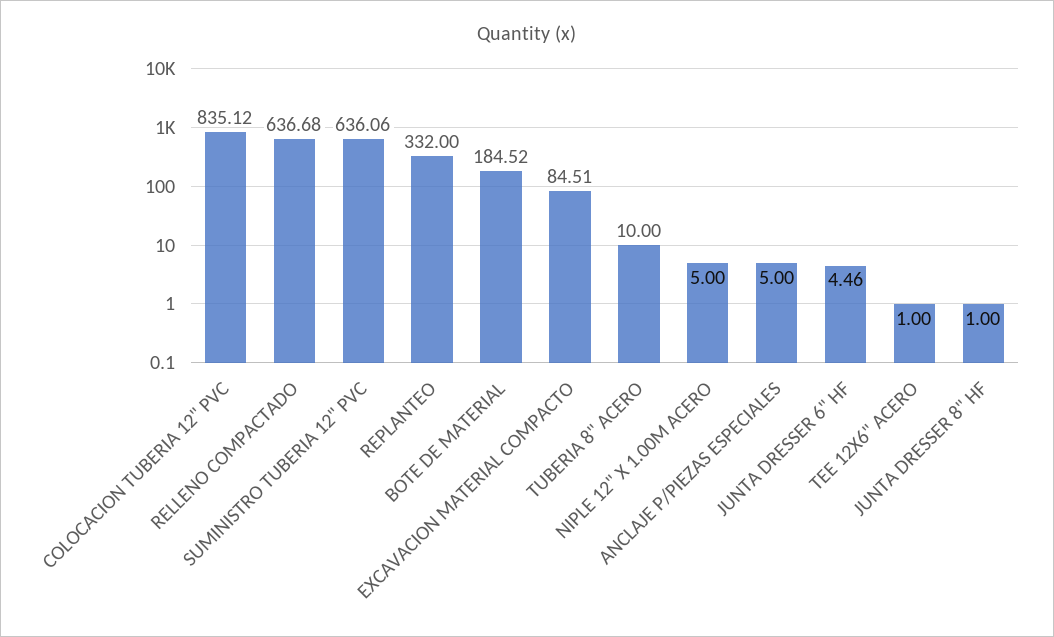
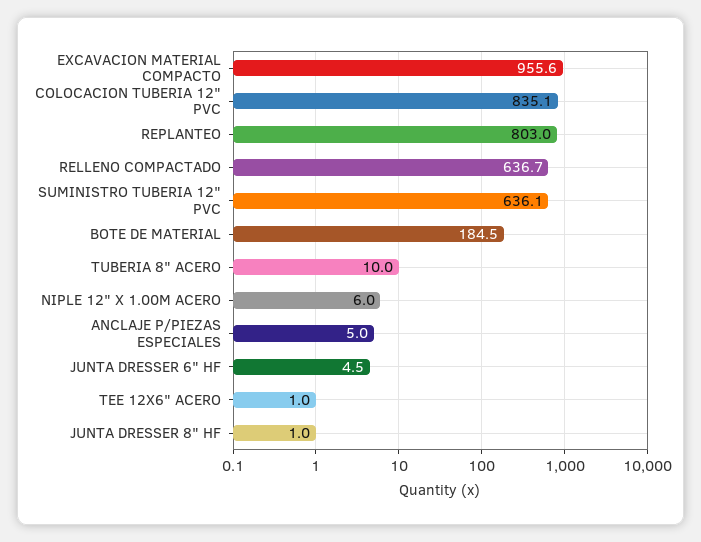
REPLANTEO: 332 -> 803
EXCAVACION MATERIAL COMPACTO: 84.51 -> 955.6
NIPLE 12" X 1.00M ACERO: 5 -> 6

